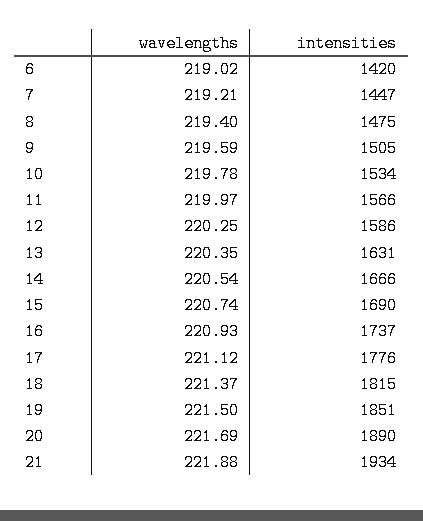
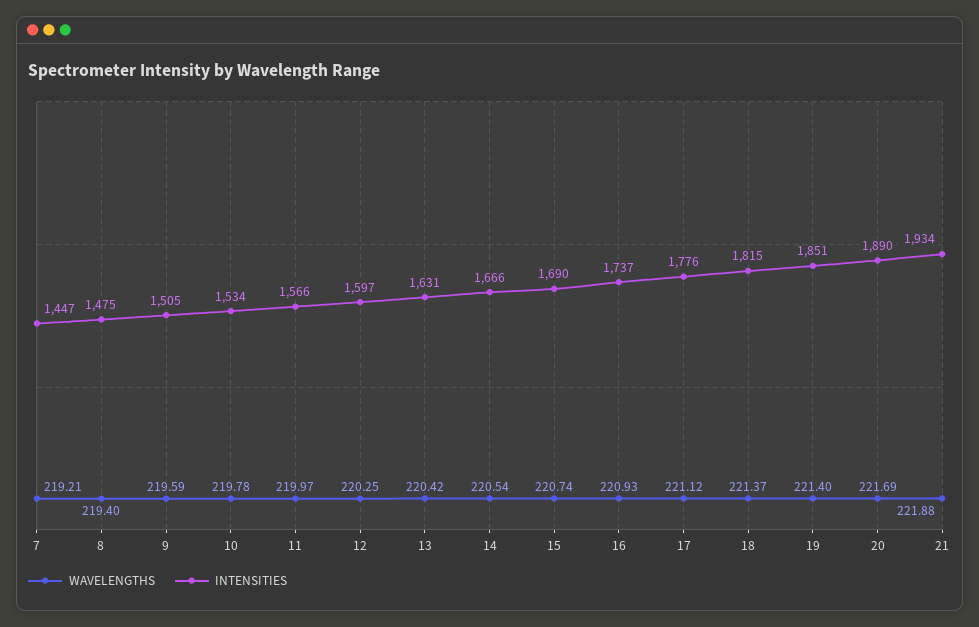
wavelengths, 6: 219.02 -> none
intensities, 6: 1420 -> none
intensities, 12: 1586 -> 1597
wavelengths, 13: 220.35 -> 220.42
wavelengths, 19: 221.5 -> 221.4

